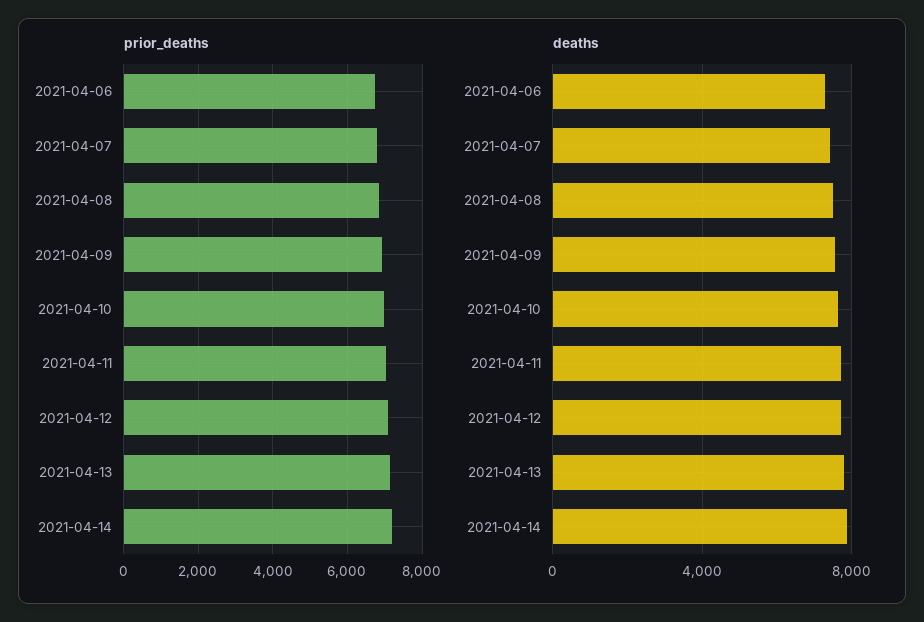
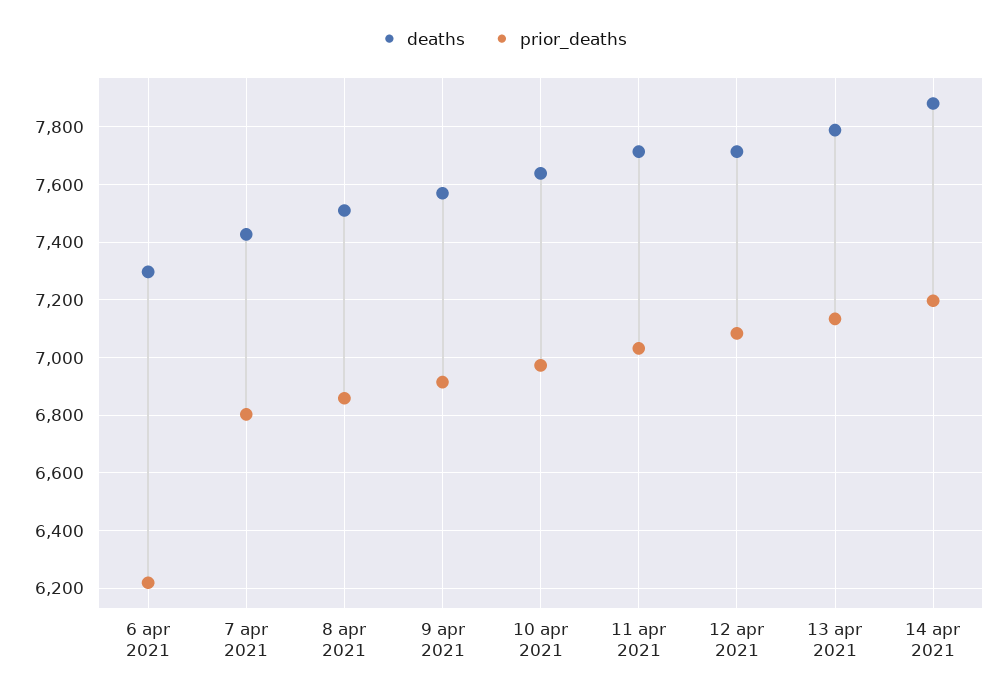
prior_deaths, 2021-04-06: 6800 -> 6225

